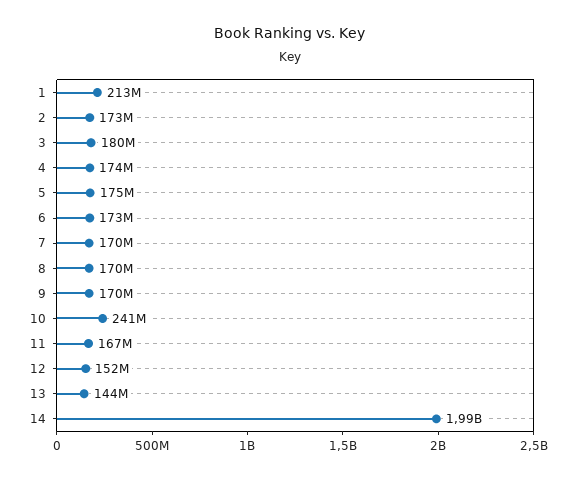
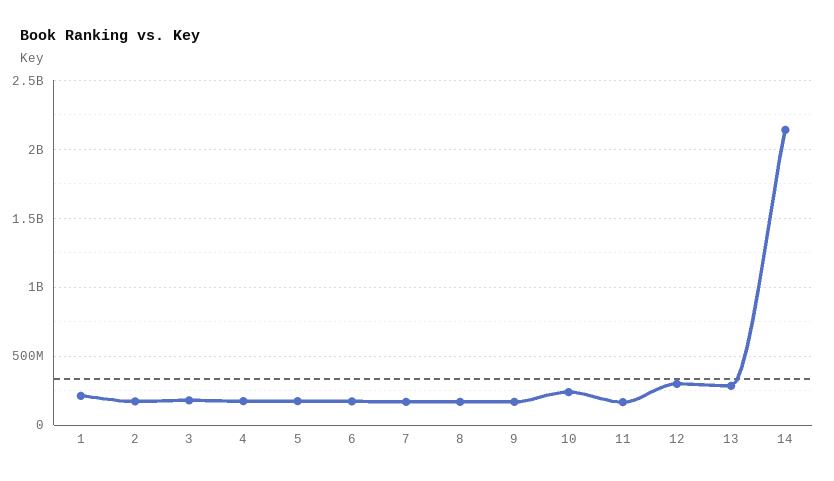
12: 152000000 -> 300000000
13: 144000000 -> 300000000
14: 1990000000 -> 2150000000

